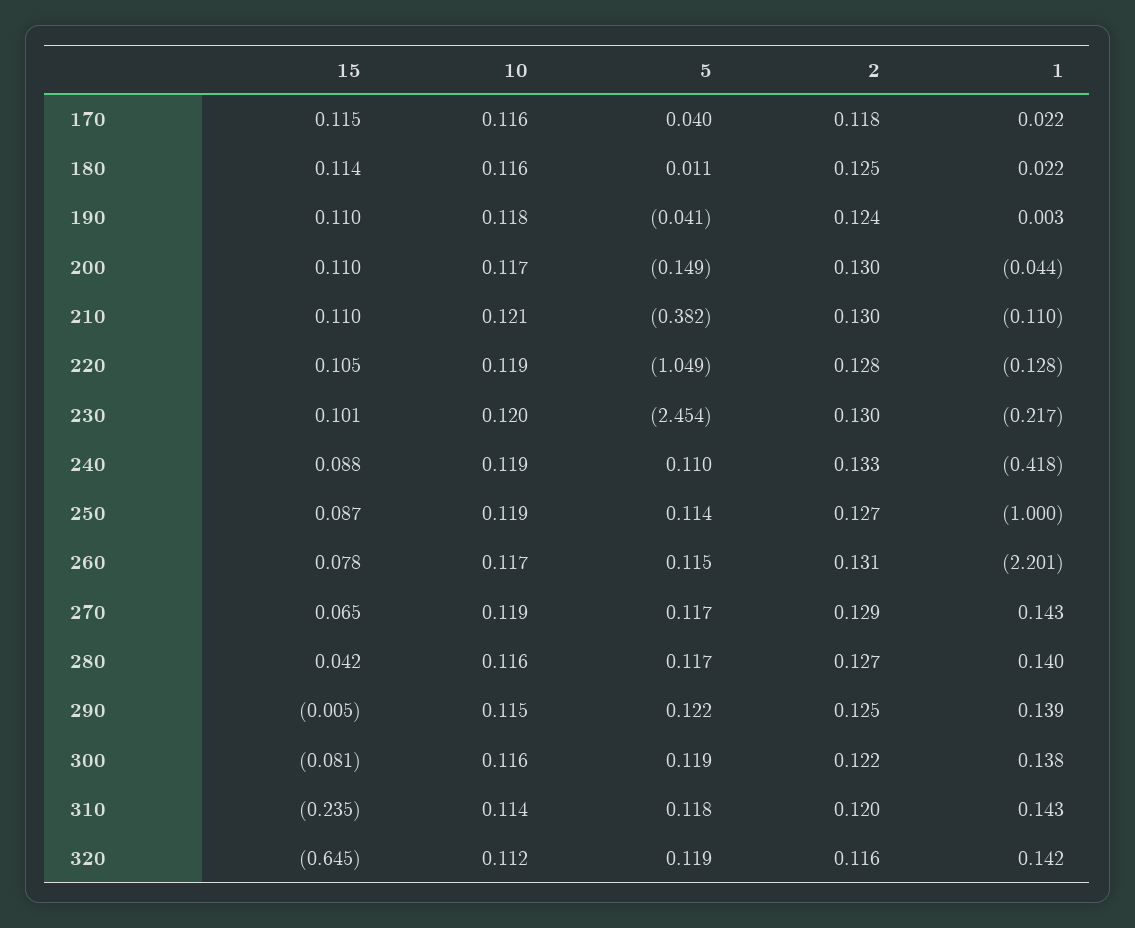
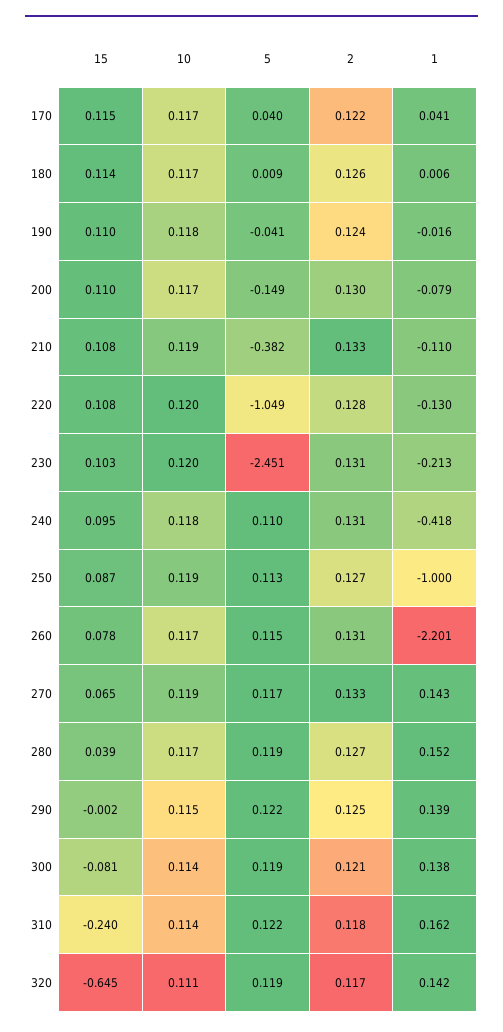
10, 170: 0.116 -> 0.117
2, 170: 0.118 -> 0.122
1, 170: 0.022 -> 0.041
10, 180: 0.116 -> 0.117
5, 180: 0.011 -> 0.009
2, 180: 0.125 -> 0.126
1, 180: 0.022 -> 0.006
1, 190: 0.003 -> -0.016
1, 200: -0.044 -> -0.079
15, 210: 0.11 -> 0.108
10, 210: 0.121 -> 0.119
2, 210: 0.13 -> 0.133
15, 220: 0.105 -> 0.108
10, 220: 0.119 -> 0.12
1, 220: -0.128 -> -0.13
15, 230: 0.101 -> 0.103
5, 230: -2.454 -> -2.451
2, 230: 0.13 -> 0.131
1, 230: -0.217 -> -0.213
15, 240: 0.088 -> 0.095
10, 240: 0.119 -> 0.118
2, 240: 0.133 -> 0.131
5, 250: 0.114 -> 0.113
2, 270: 0.129 -> 0.133
15, 280: 0.042 -> 0.039
10, 280: 0.116 -> 0.117
5, 280: 0.117 -> 0.119
1, 280: 0.14 -> 0.152
15, 290: -0.005 -> -0.002
10, 300: 0.116 -> 0.114
2, 300: 0.122 -> 0.121
15, 310: -0.235 -> -0.24
5, 310: 0.118 -> 0.122
2, 310: 0.12 -> 0.118
1, 310: 0.143 -> 0.162
10, 320: 0.112 -> 0.111
2, 320: 0.116 -> 0.117

